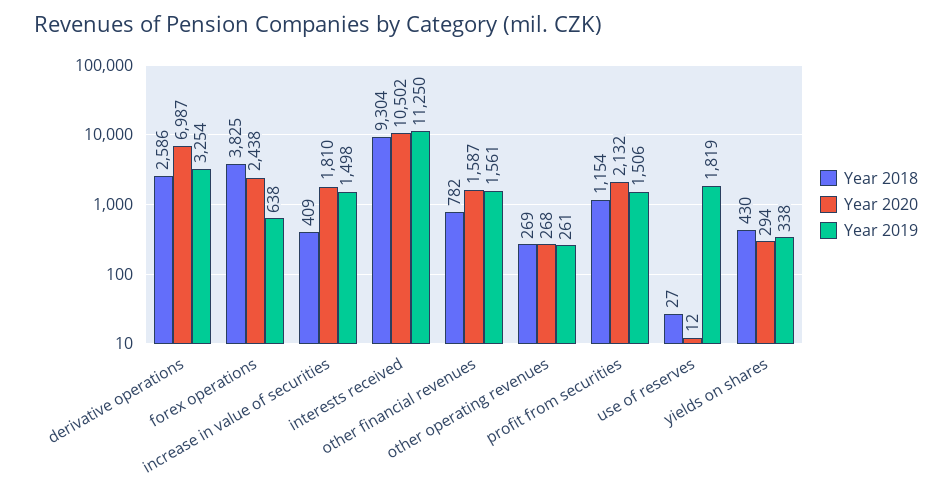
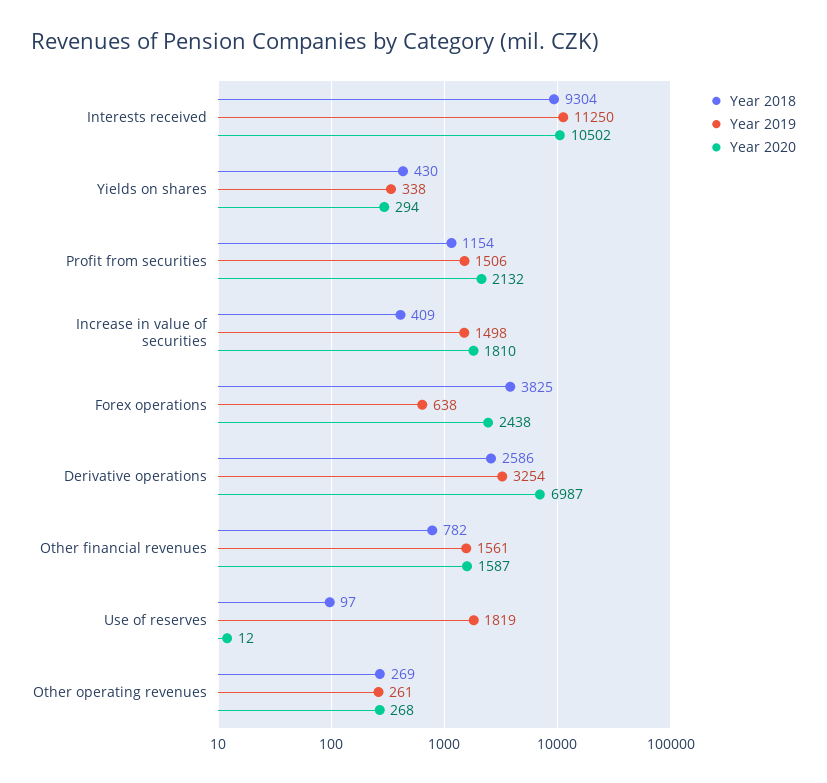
Year 2018, use of reserves: 27 -> 97

